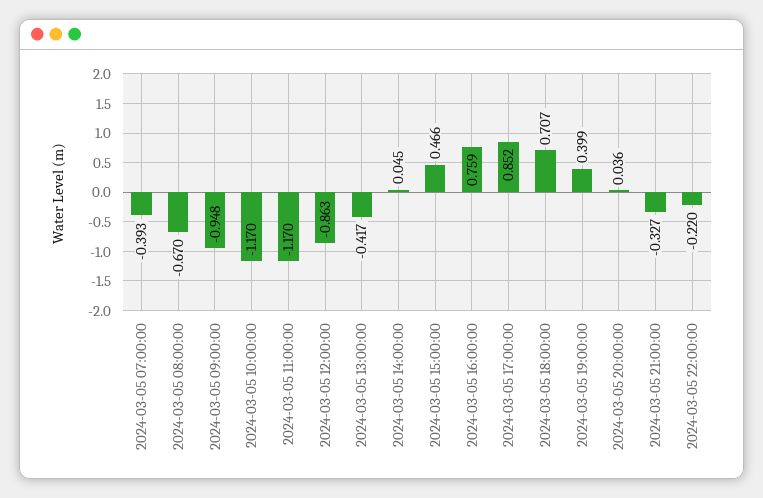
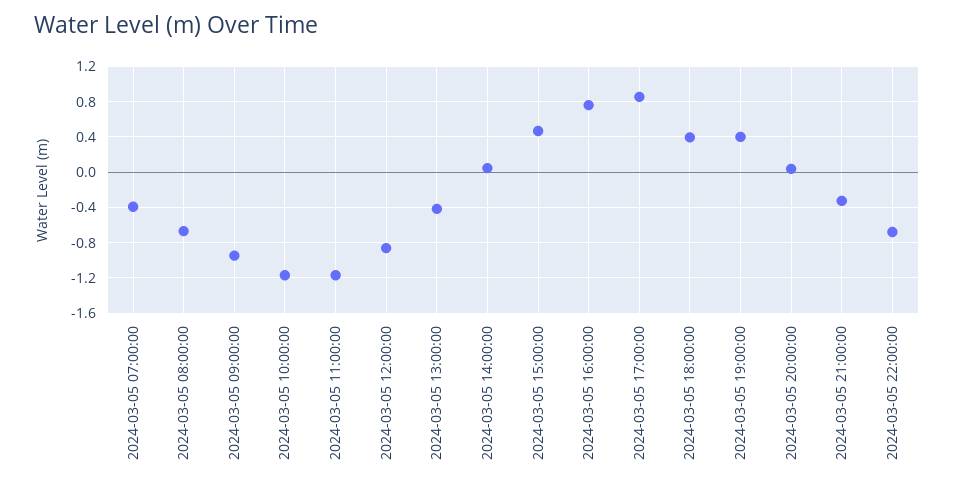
2024-03-05 18:00:00: 0.707 -> 0.4
2024-03-05 22:00:00: -0.22 -> -0.7

